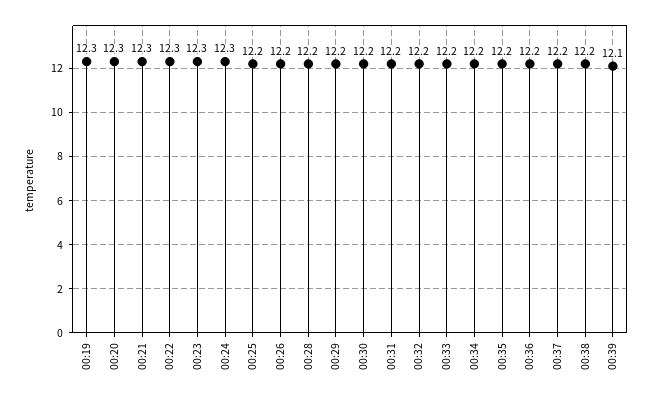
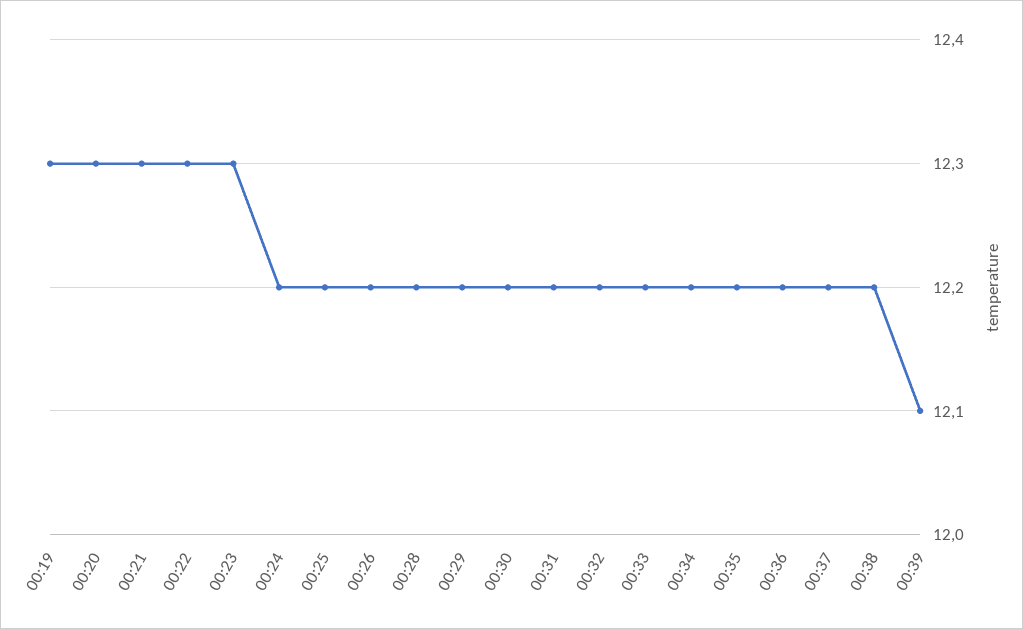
00:24: 12.3 -> 12.2

